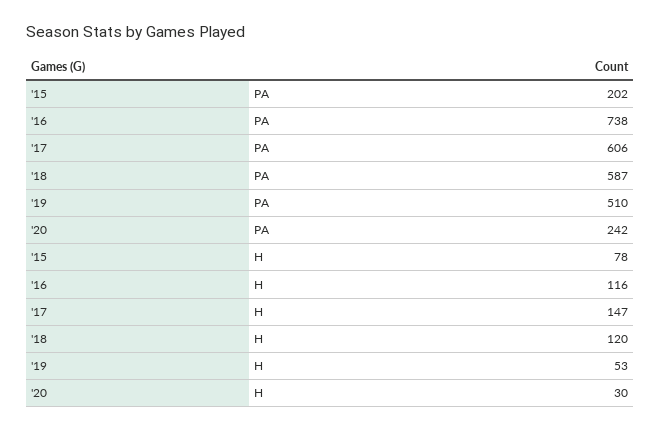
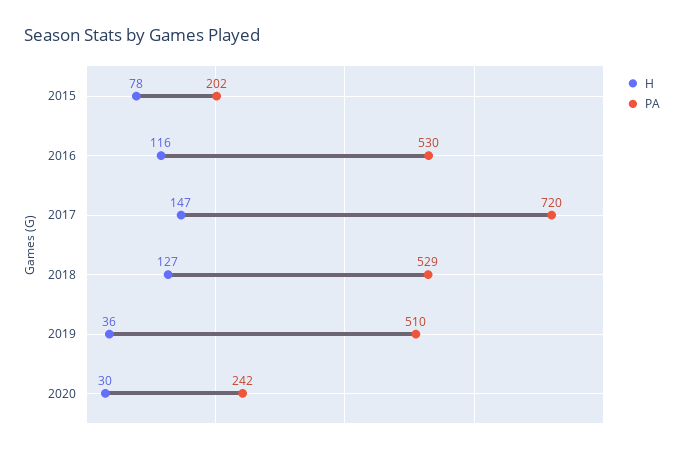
PA, '16: 738 -> 530
PA, '17: 606 -> 720
PA, '18: 587 -> 529
H, '18: 120 -> 127
H, '19: 53 -> 36

